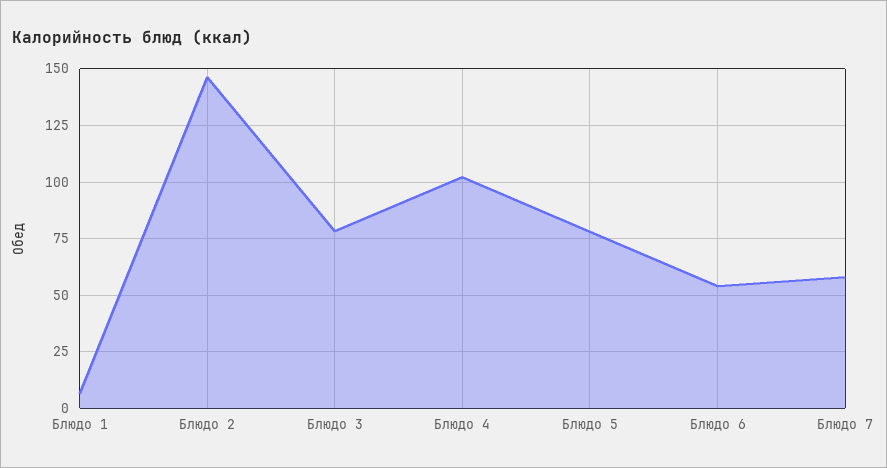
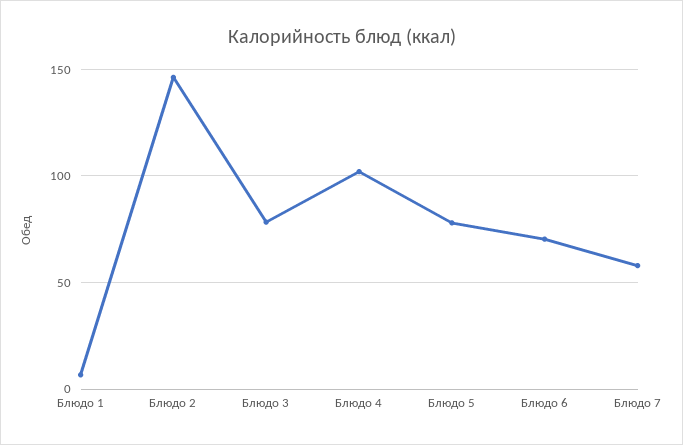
Блюдо 6: 55 -> 70

